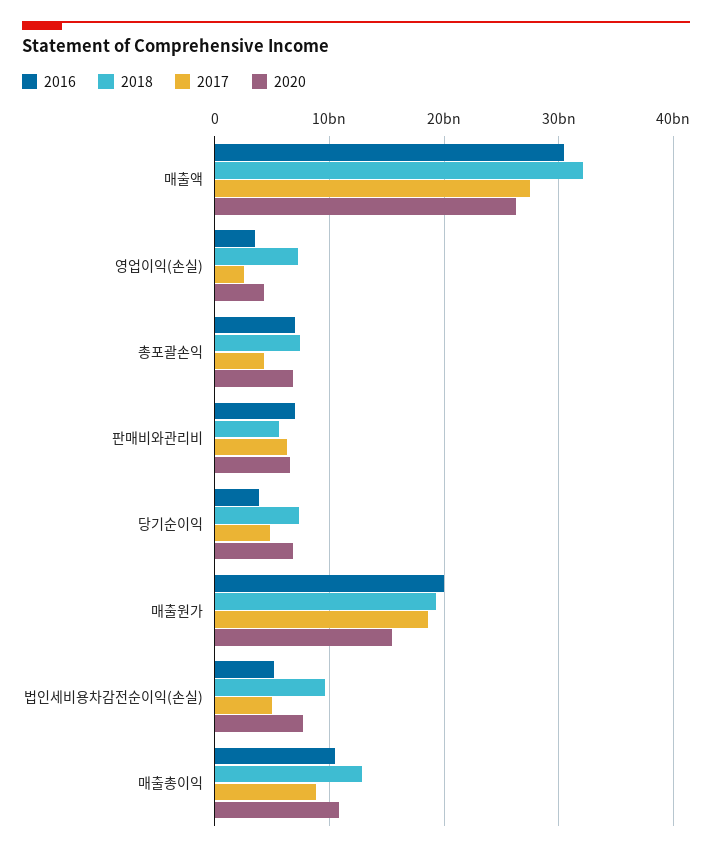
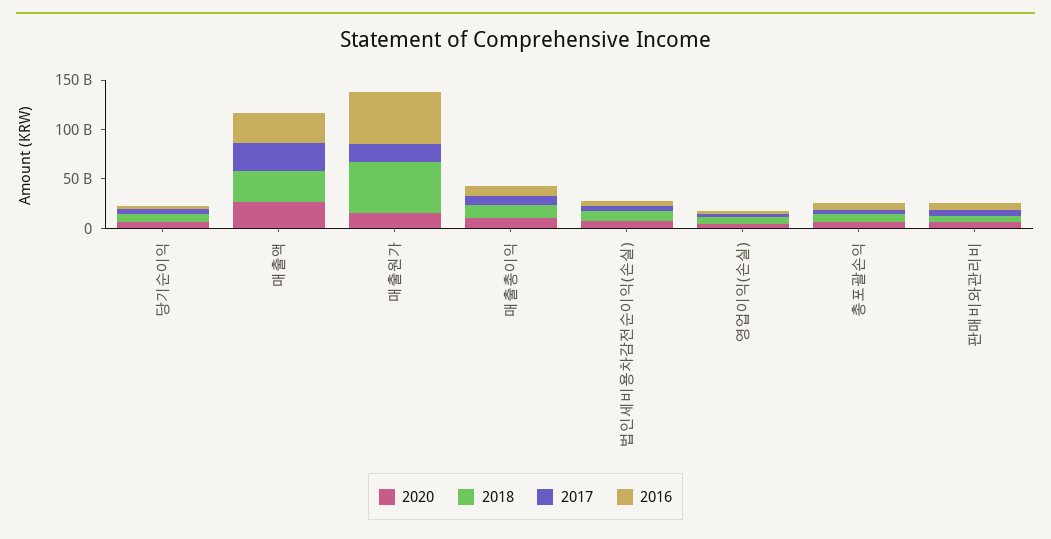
2016, 매출원가: 20000000000 -> 50000000000
2018, 매출원가: 19000000000 -> 50000000000

